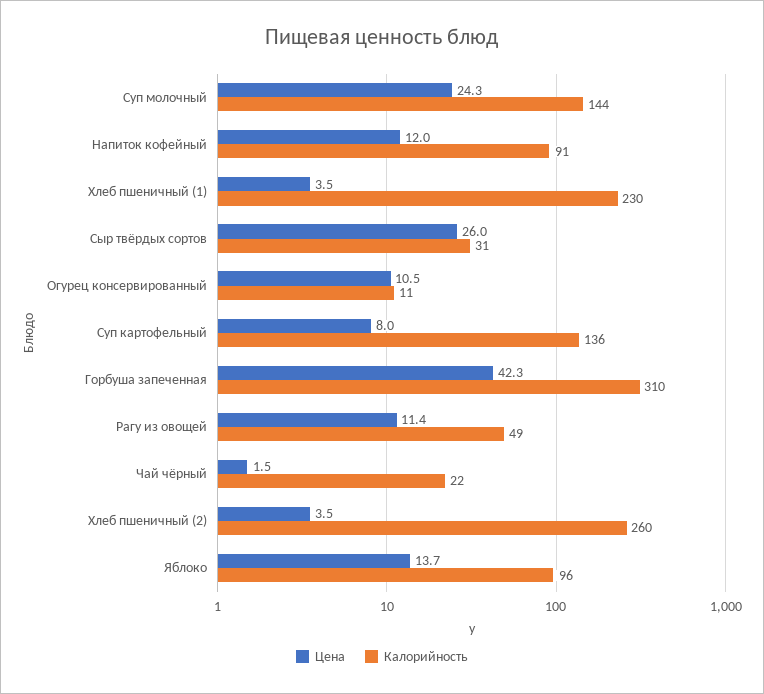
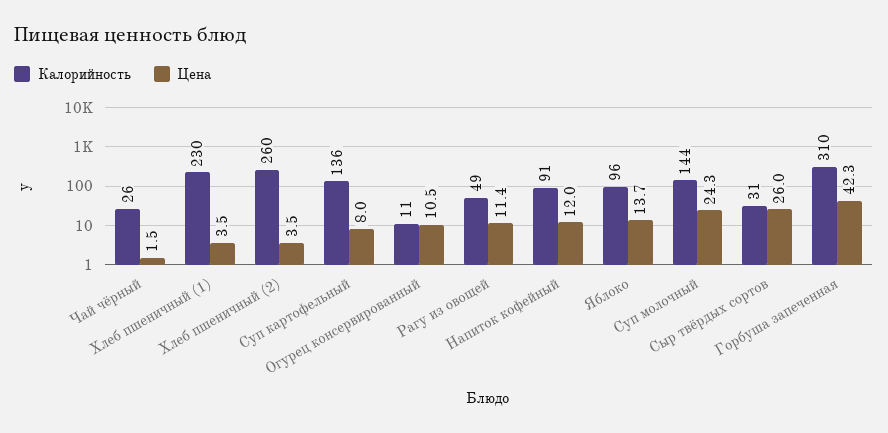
Калорийность, Чай чёрный: 22 -> 26

